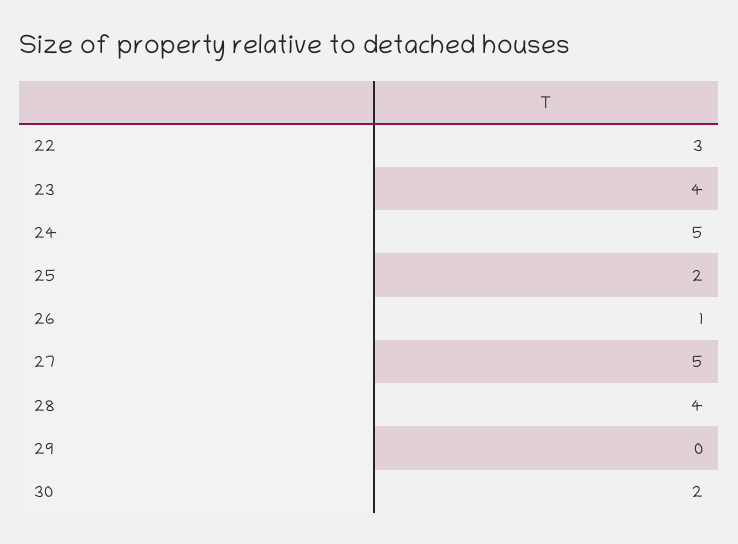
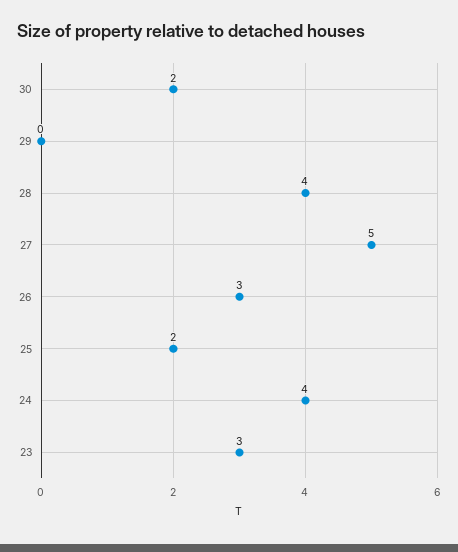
22: 3 -> none
23: 4 -> 3
24: 5 -> 4
26: 1 -> 3

